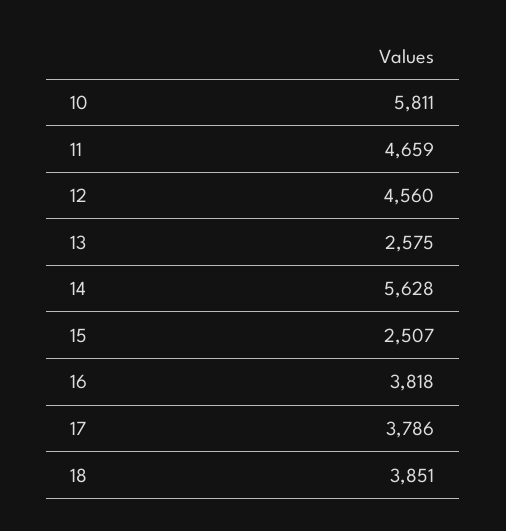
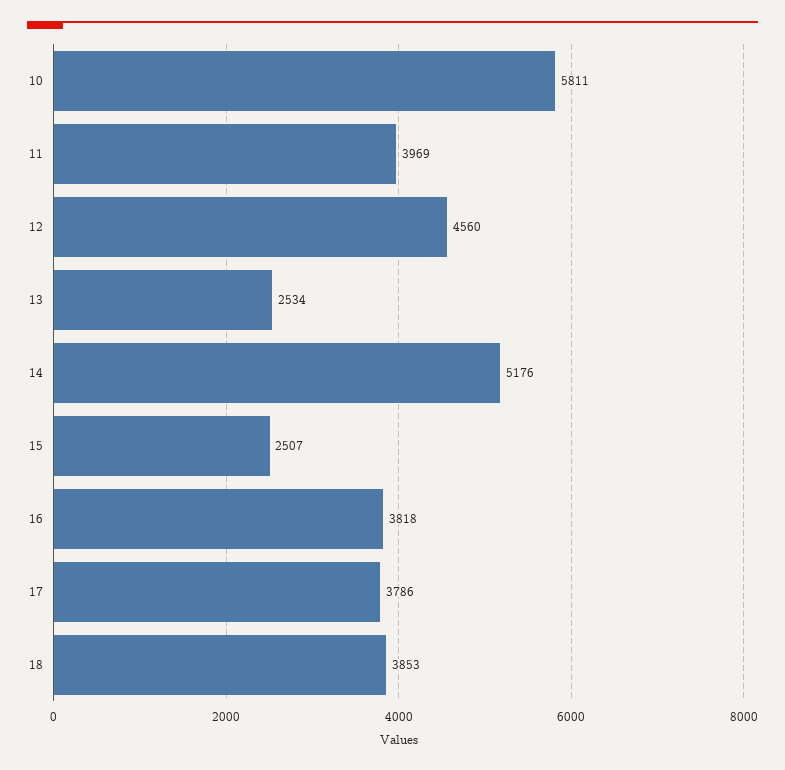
11: 4659 -> 3969
13: 2575 -> 2534
14: 5628 -> 5176
18: 3851 -> 3853

